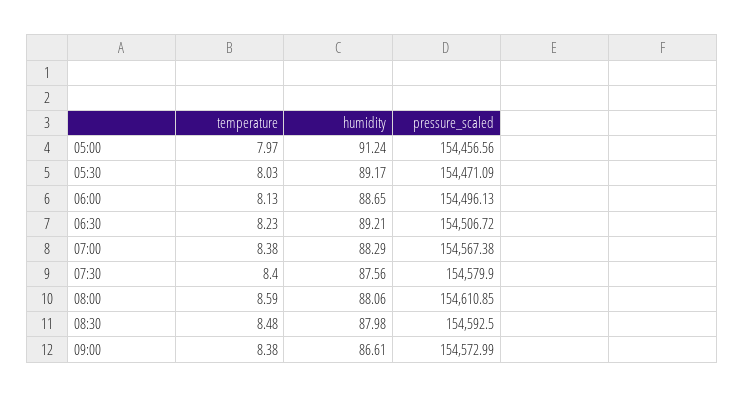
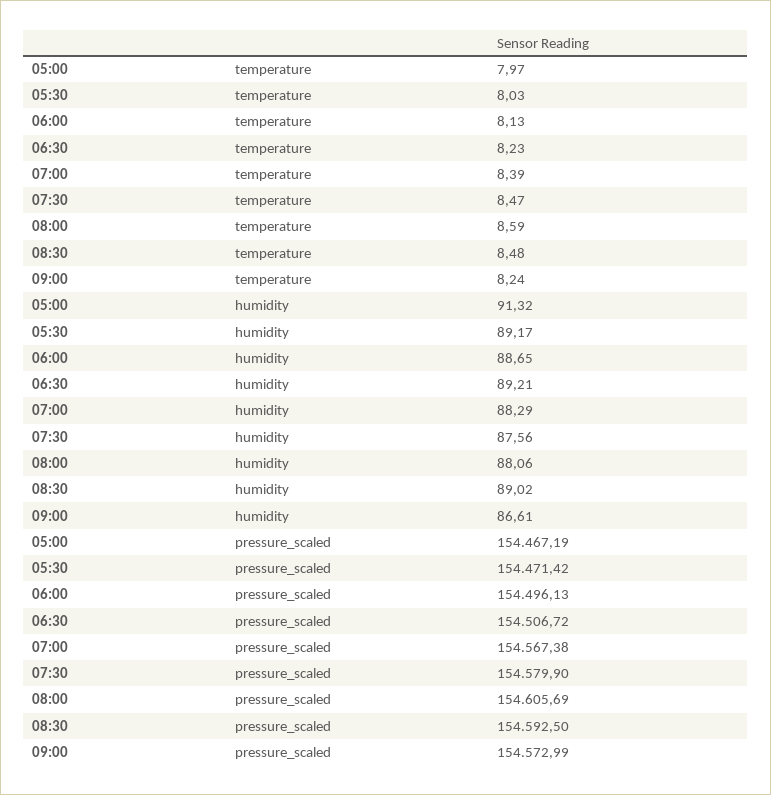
humidity, 05:00: 91.24 -> 91.32
pressure_scaled, 05:00: 154456.56 -> 154467.19
pressure_scaled, 05:30: 154471.09 -> 154471.42
temperature, 07:00: 8.38 -> 8.39
temperature, 07:30: 8.4 -> 8.47
pressure_scaled, 08:00: 154610.85 -> 154605.69
humidity, 08:30: 87.98 -> 89.02
temperature, 09:00: 8.38 -> 8.24

